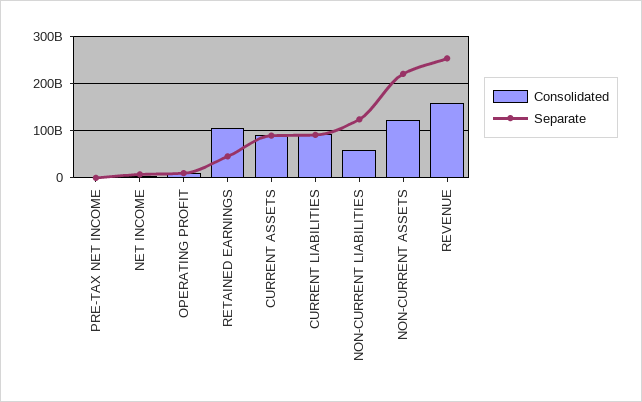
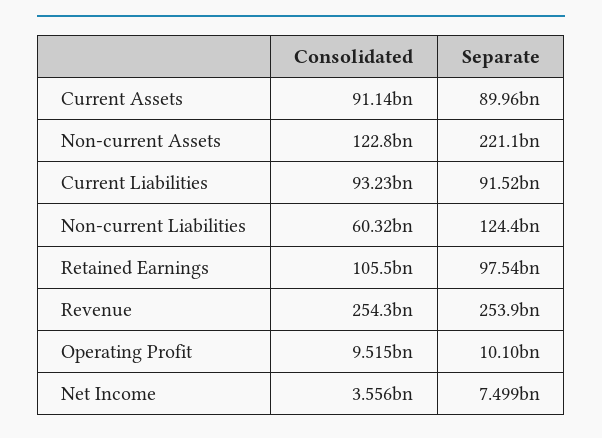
Consolidated, PRE-TAX NET INCOME: 0 -> none
Separate, PRE-TAX NET INCOME: 0 -> none
Separate, RETAINED EARNINGS: 40000000000 -> 97540000000
Consolidated, REVENUE: 160000000000 -> 254300000000

